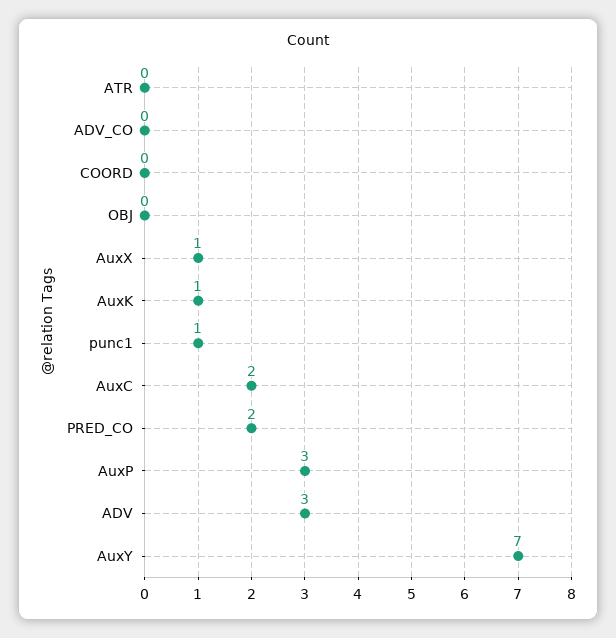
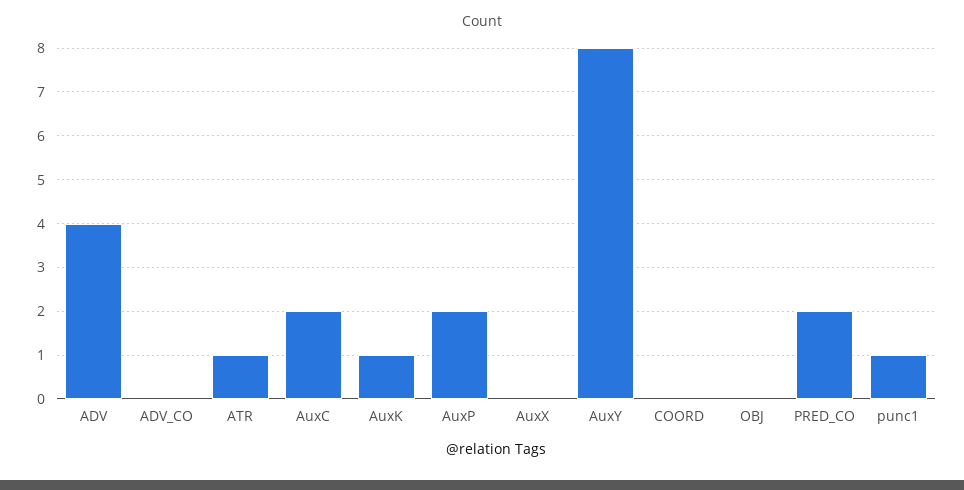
ATR: 0 -> 1
AuxX: 1 -> 0
AuxP: 3 -> 2
ADV: 3 -> 4
AuxY: 7 -> 8

